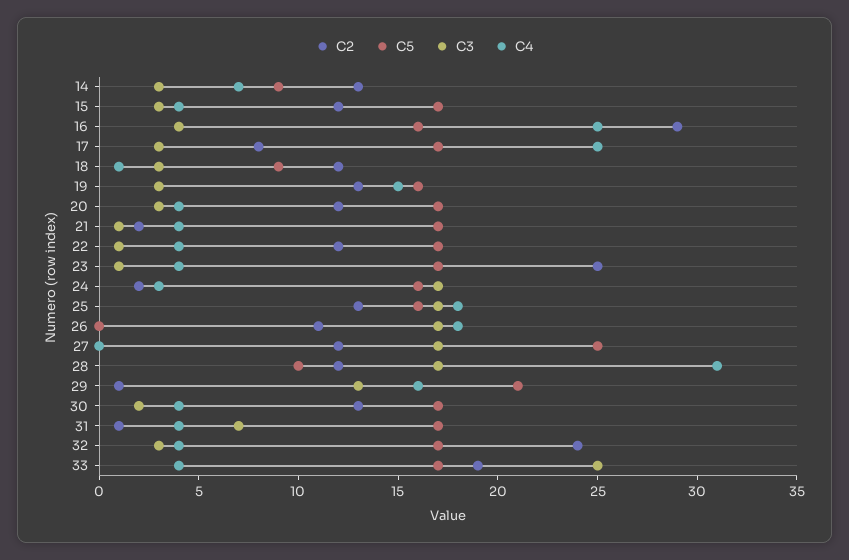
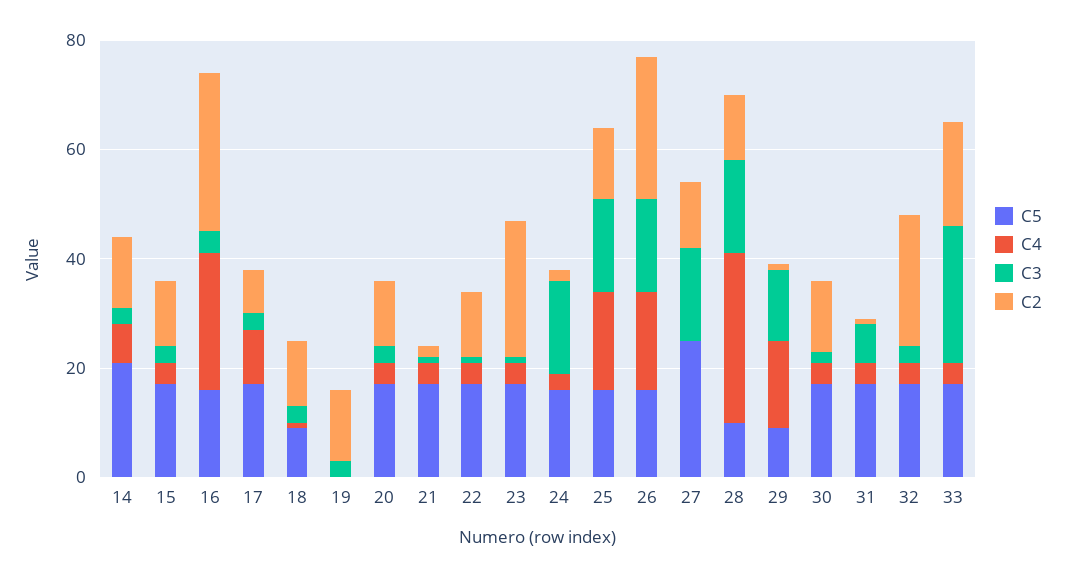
C5, 14: 9 -> 20
C4, 17: 25 -> 10
C5, 19: 16 -> 0
C4, 19: 15 -> 0
C2, 26: 11 -> 25
C5, 26: 0 -> 15
C5, 29: 21 -> 10

